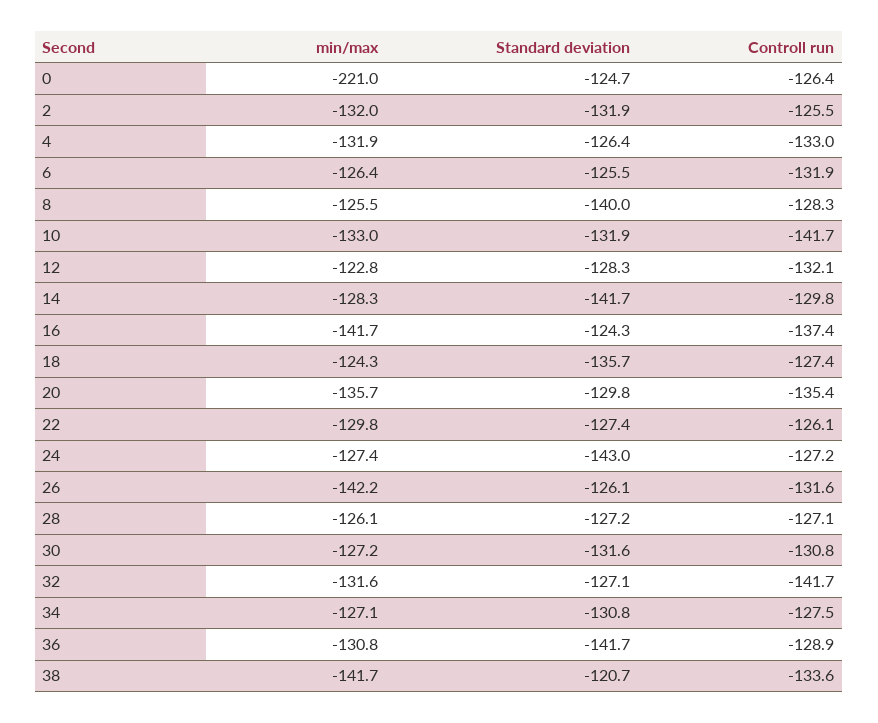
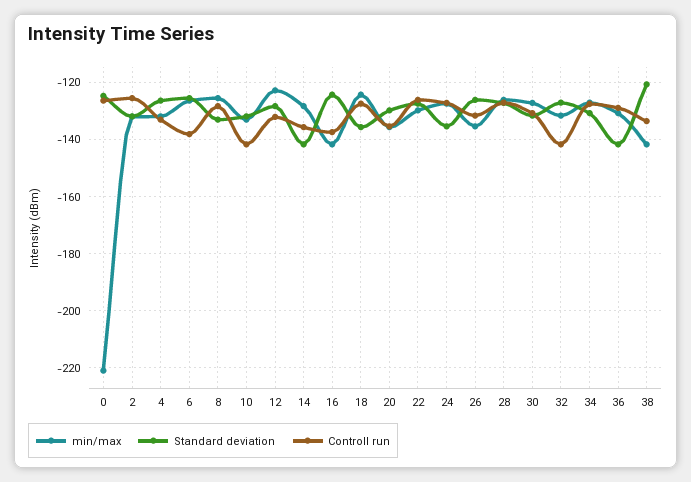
Controll run, 6: -131.9 -> -137.5
Standard deviation, 8: -140 -> -132.5
Controll run, 14: -129.8 -> -135
Standard deviation, 24: -143 -> -135
min/max, 26: -142.2 -> -135

